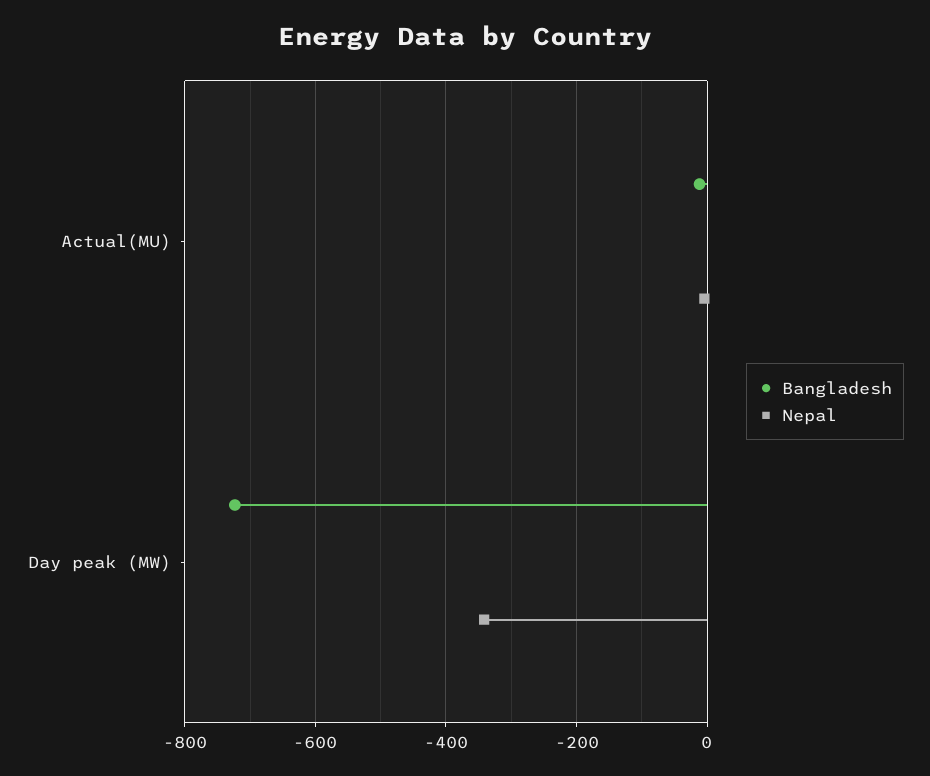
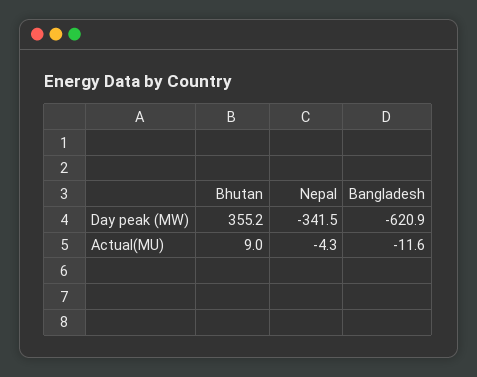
Bangladesh, Day peak (MW): -720 -> -620.9
Bhutan, Day peak (MW): none -> 355.2
Bhutan, Actual(MU): none -> 9

